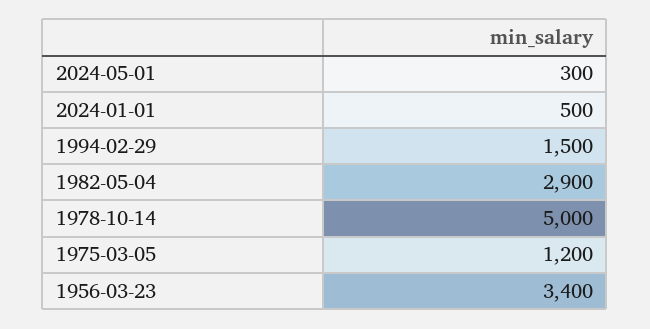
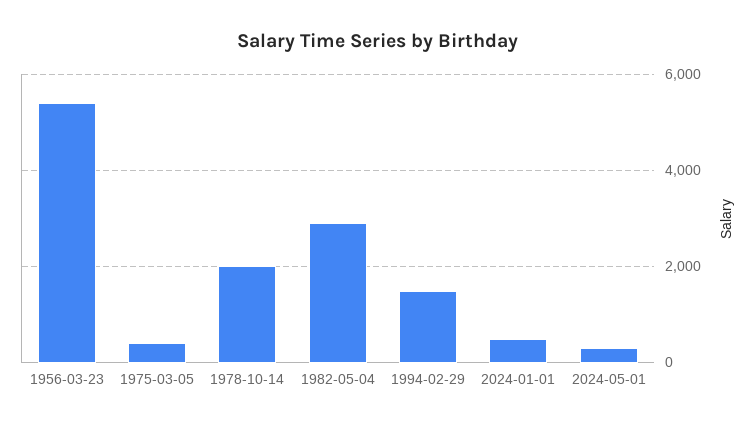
1978-10-14: 5000 -> 2000
1975-03-05: 1200 -> 400
1956-03-23: 3400 -> 5400

